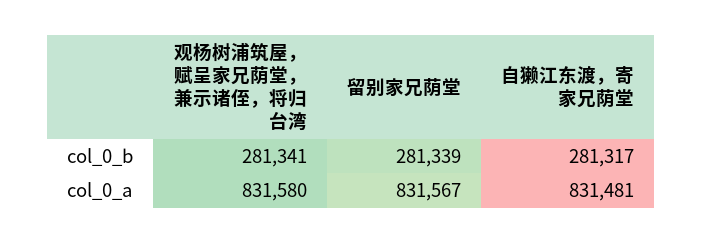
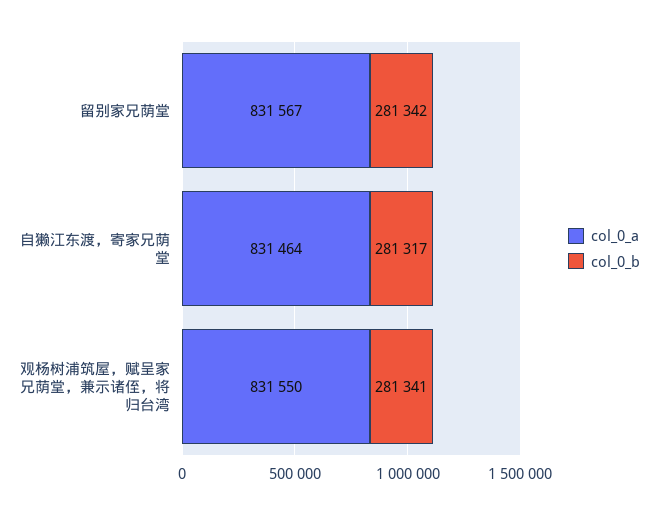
col_0_b, 留别家兄荫堂: 281339 -> 281342
col_0_a, 观杨树浦筑屋，赋呈家兄荫堂，兼示诸侄，将归台湾: 831580 -> 831550
col_0_a, 自獭江东渡，寄家兄荫堂: 831481 -> 831464

